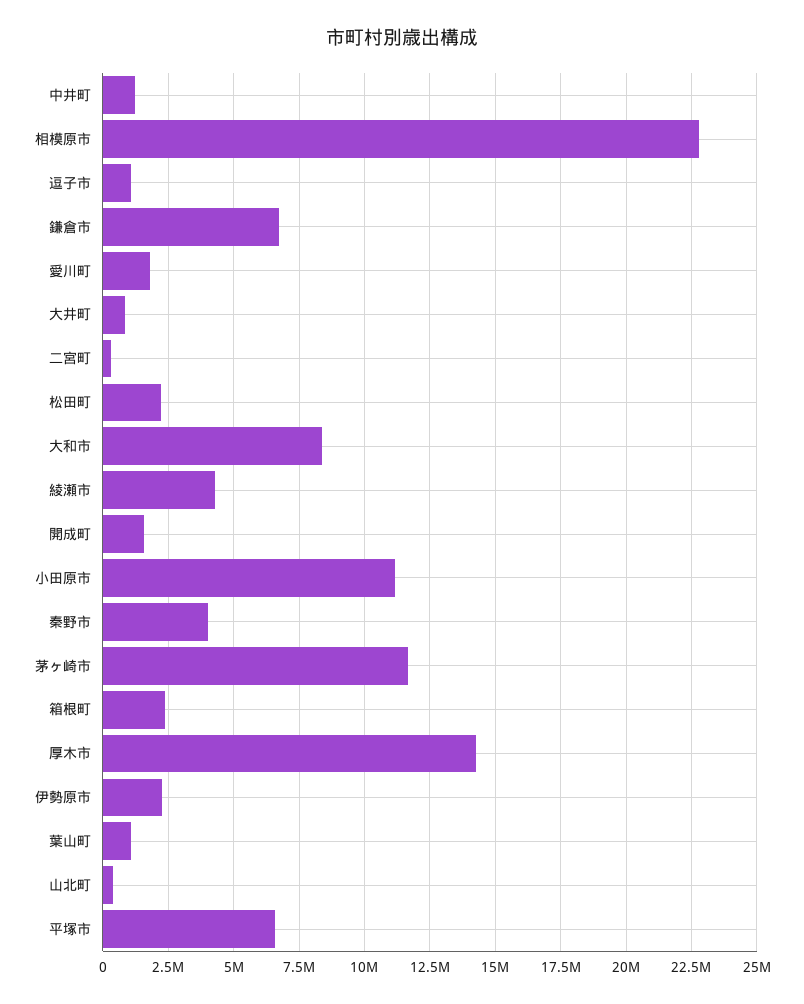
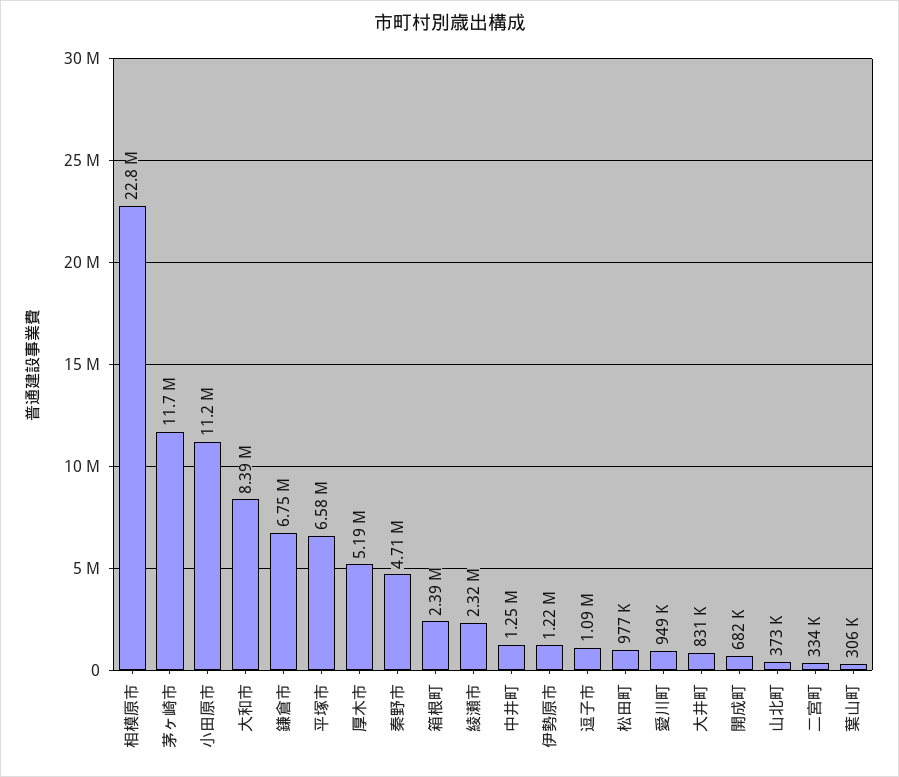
愛川町: 1750000 -> 949000
松田町: 2250000 -> 977000
綾瀬市: 4250000 -> 2320000
開成町: 1500000 -> 682000
秦野市: 4000000 -> 4710000
厚木市: 14250000 -> 5190000
伊勢原市: 2250000 -> 1220000
葉山町: 1000000 -> 306000

